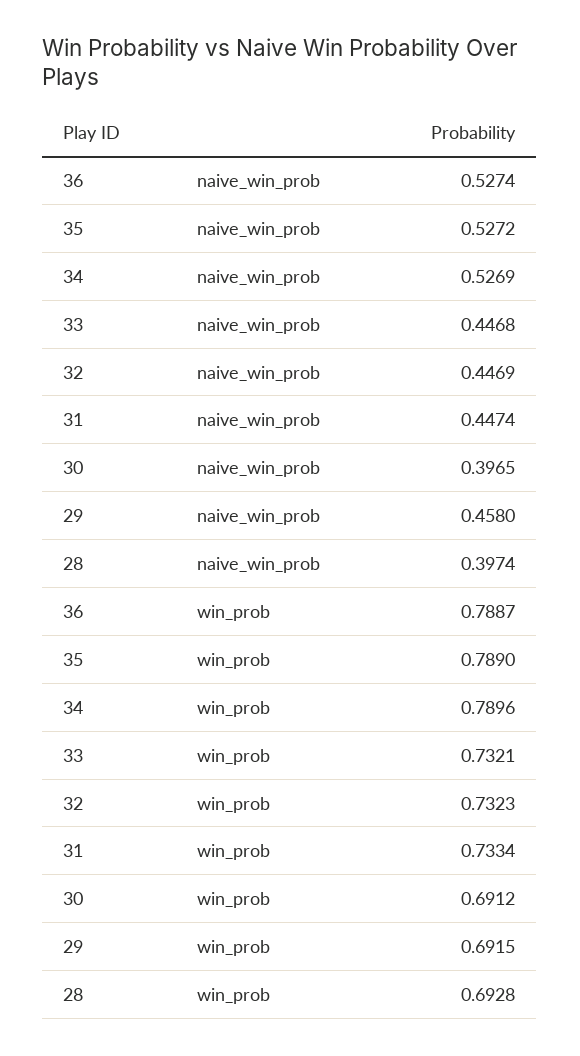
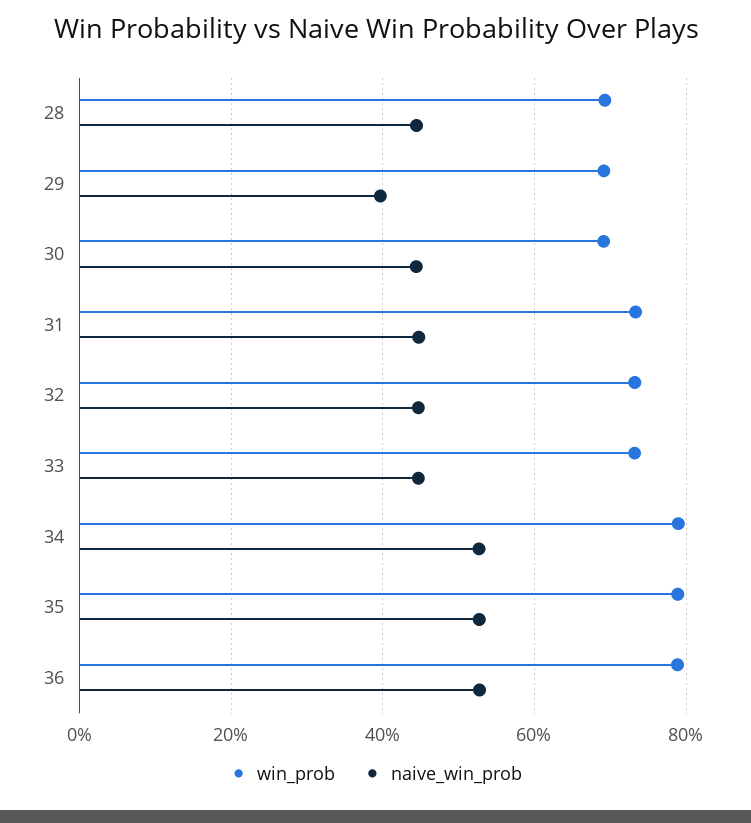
naive_win_prob, 30: 0.3965 -> 0.44
naive_win_prob, 29: 0.458 -> 0.4
naive_win_prob, 28: 0.3974 -> 0.44

